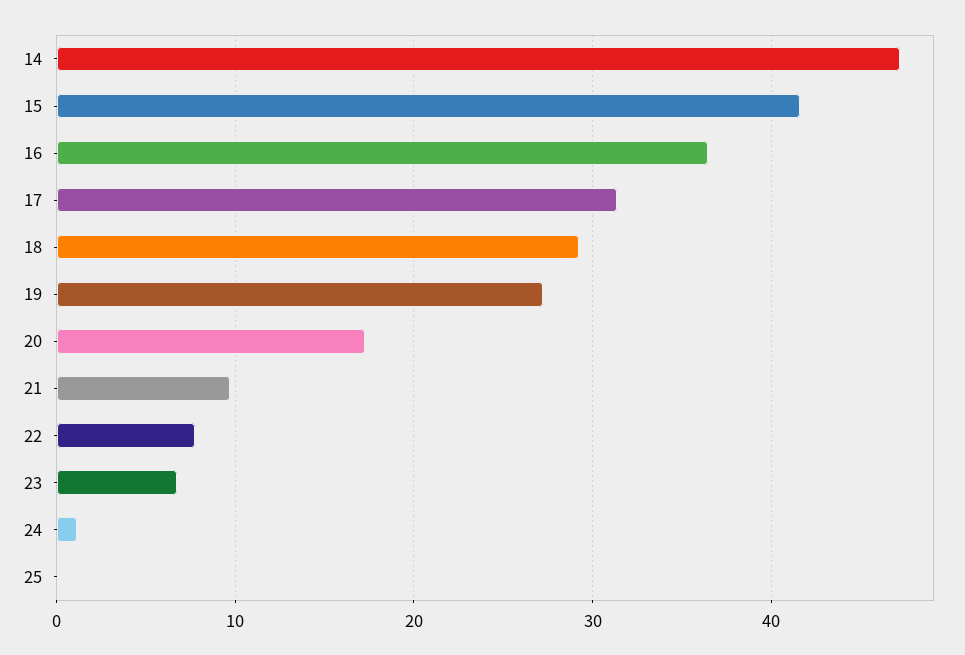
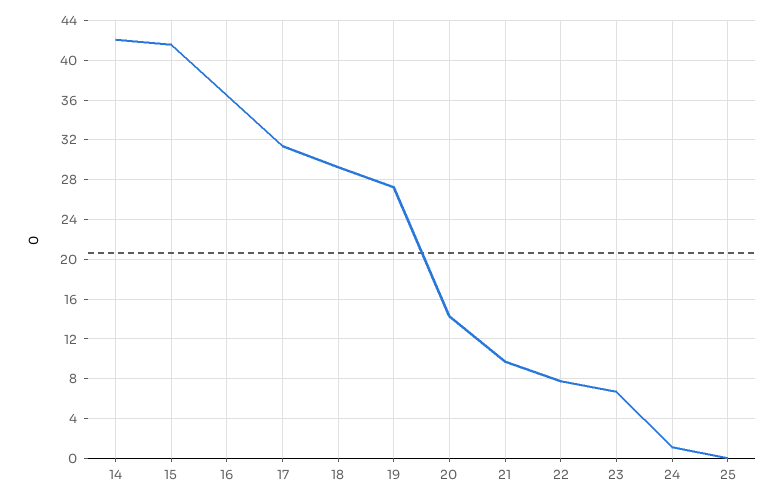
14: 47 -> 42
20: 17 -> 14

